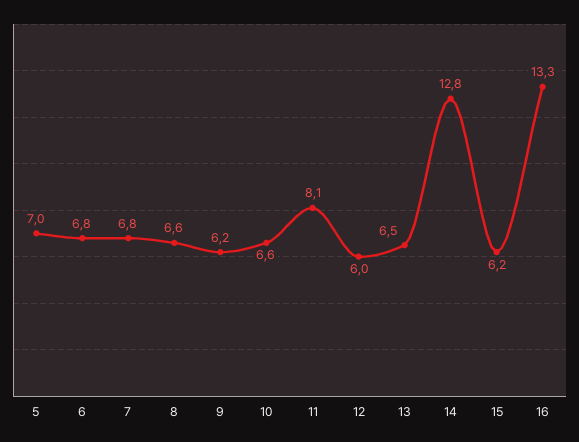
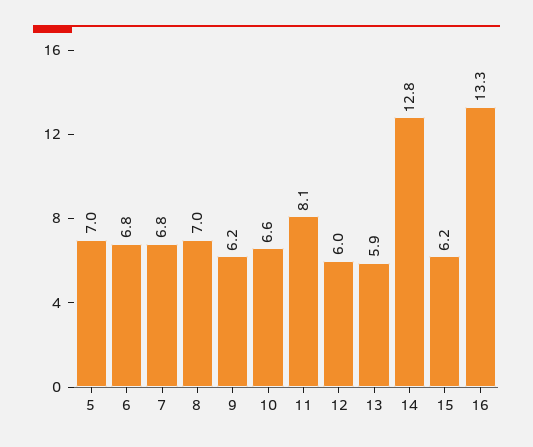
8: 6.6 -> 7
13: 6.5 -> 5.9

